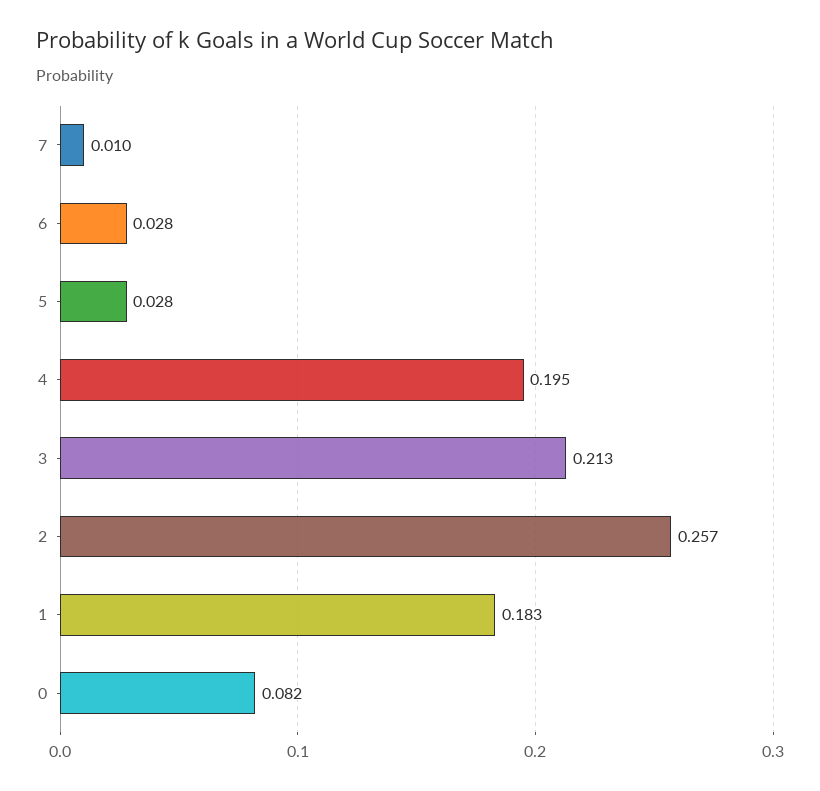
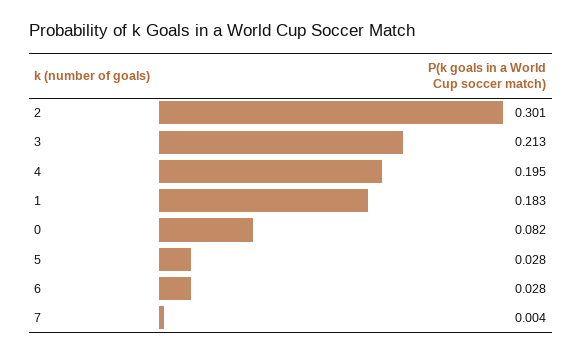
7: 0.01 -> 0.004
2: 0.257 -> 0.301

